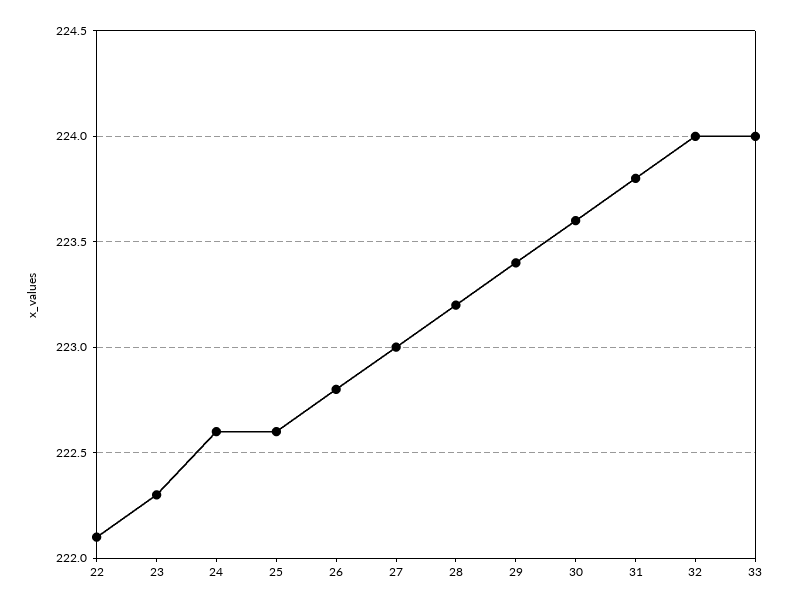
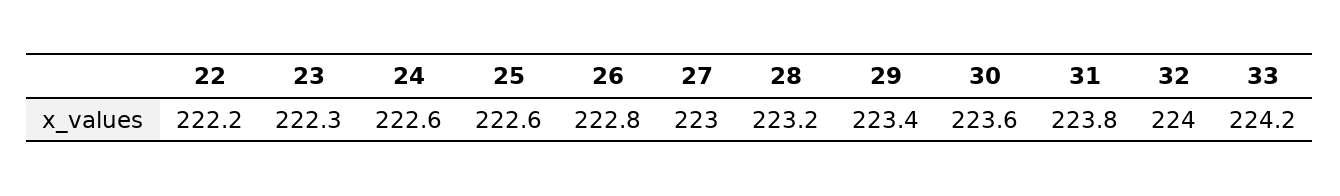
22: 222.1 -> 222.2
33: 224 -> 224.2

